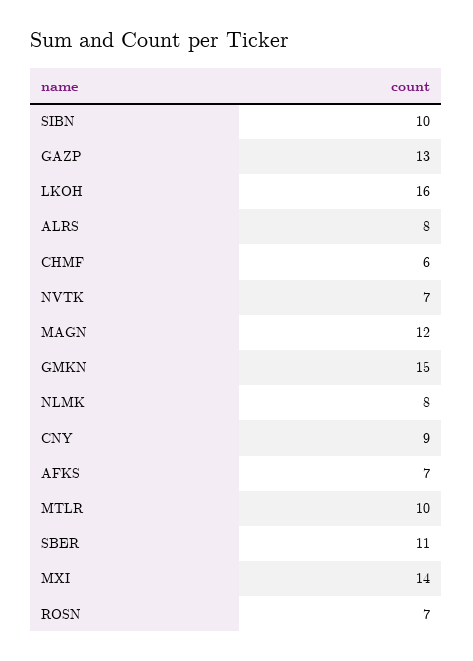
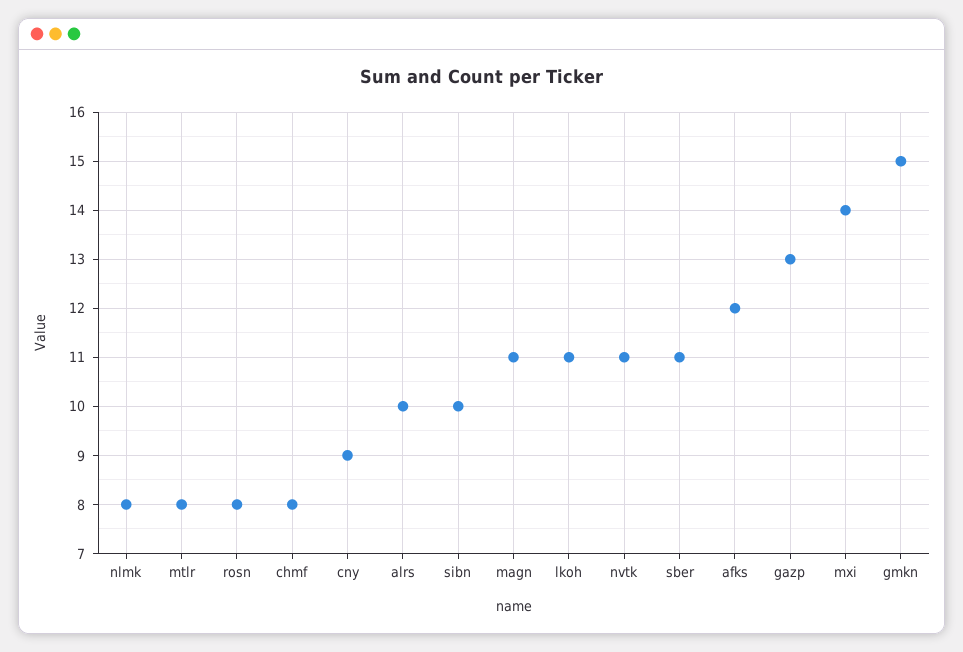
LKOH: 16 -> 11
ALRS: 8 -> 10
CHMF: 6 -> 8
NVTK: 7 -> 11
MAGN: 12 -> 11
AFKS: 7 -> 12
MTLR: 10 -> 8
ROSN: 7 -> 8

